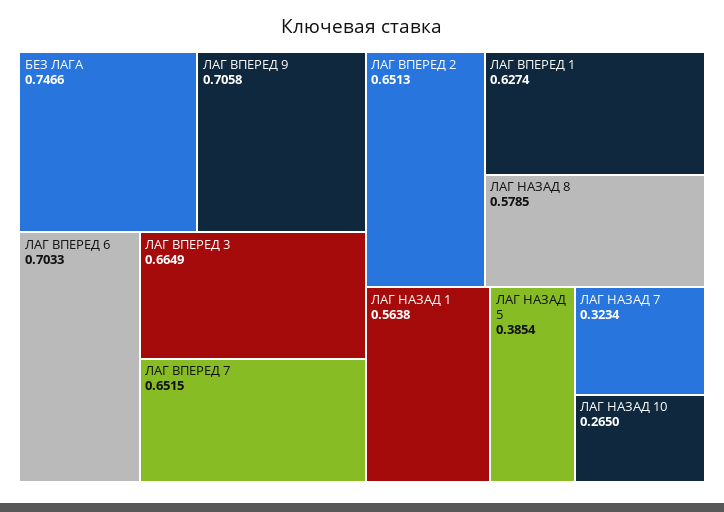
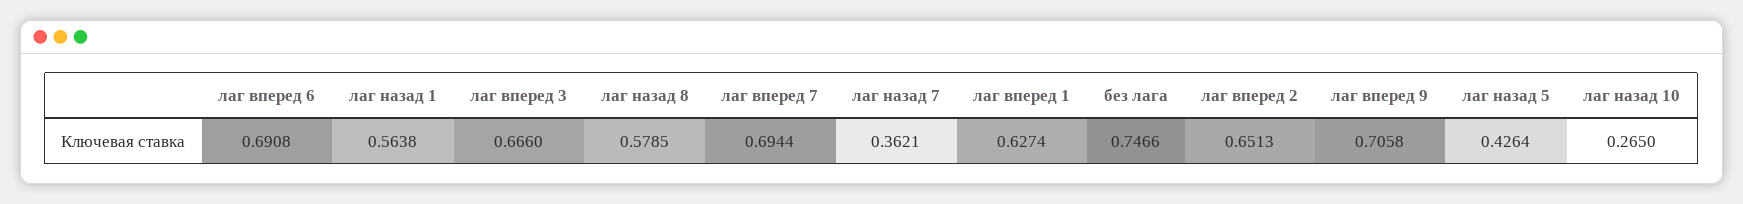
ЛАГ ВПЕРЕД 6: 0.7033 -> 0.6908
ЛАГ ВПЕРЕД 3: 0.6649 -> 0.666
ЛАГ ВПЕРЕД 7: 0.6515 -> 0.6944
ЛАГ НАЗАД 5: 0.3854 -> 0.4264
ЛАГ НАЗАД 7: 0.3234 -> 0.3621

